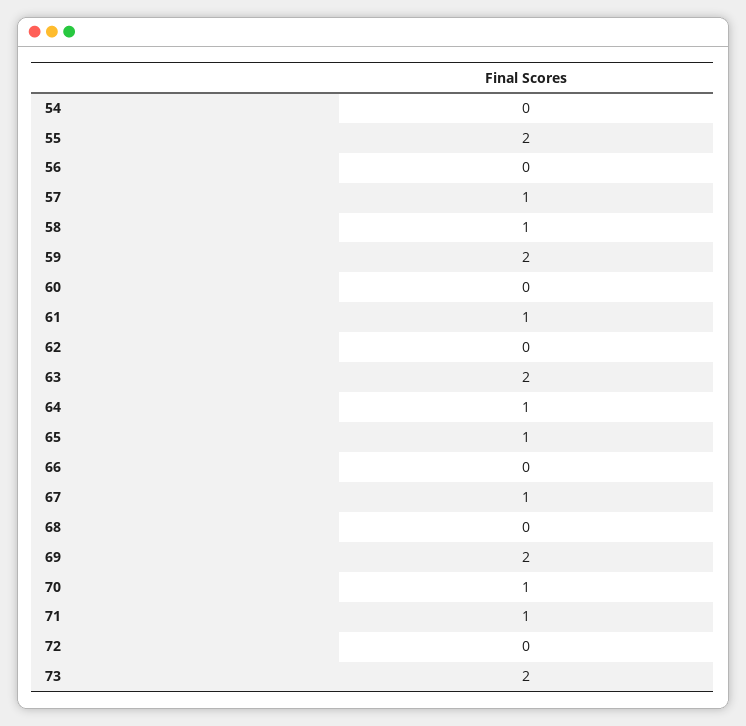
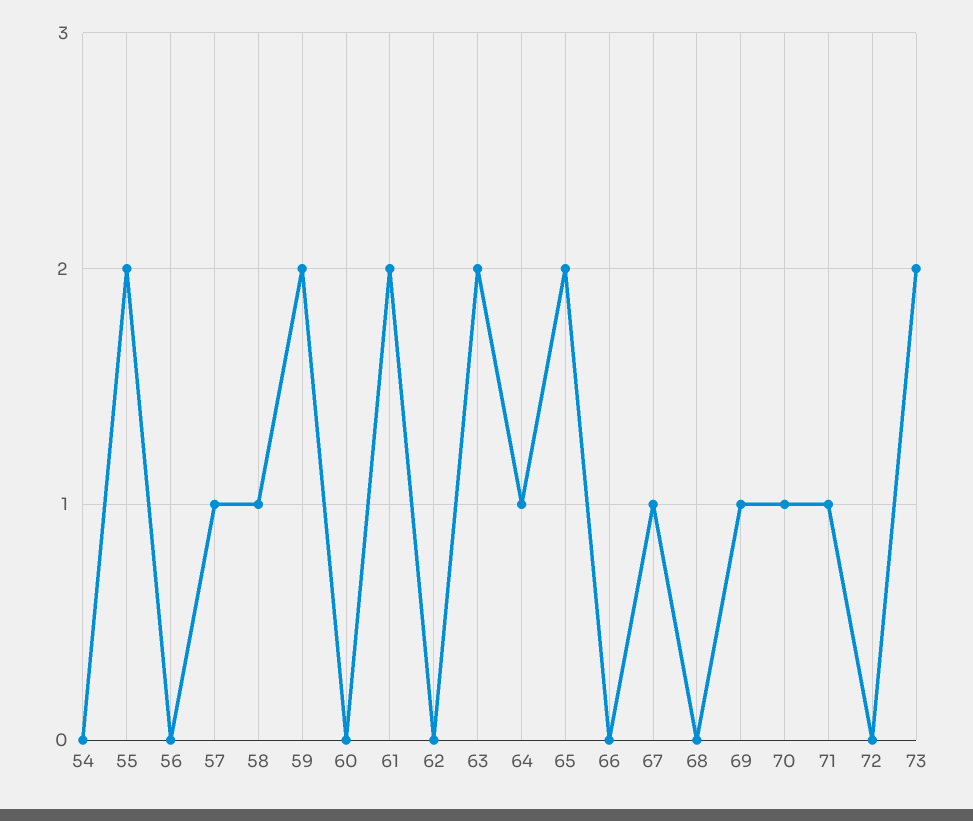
61: 1 -> 2
65: 1 -> 2
69: 2 -> 1

